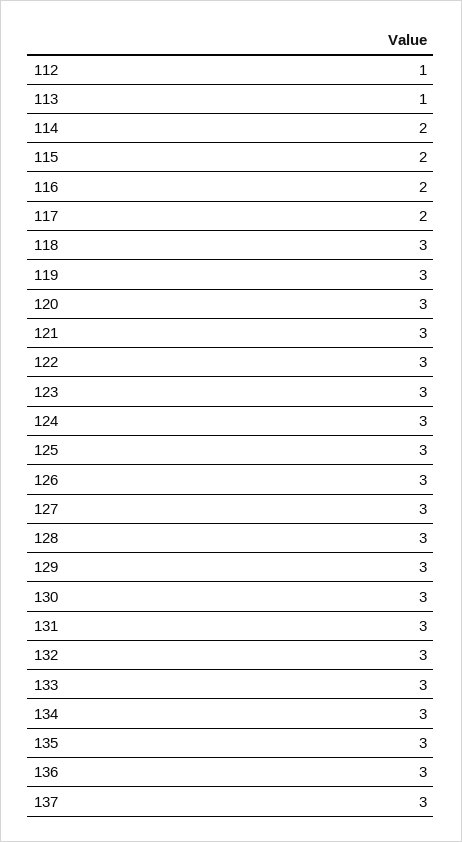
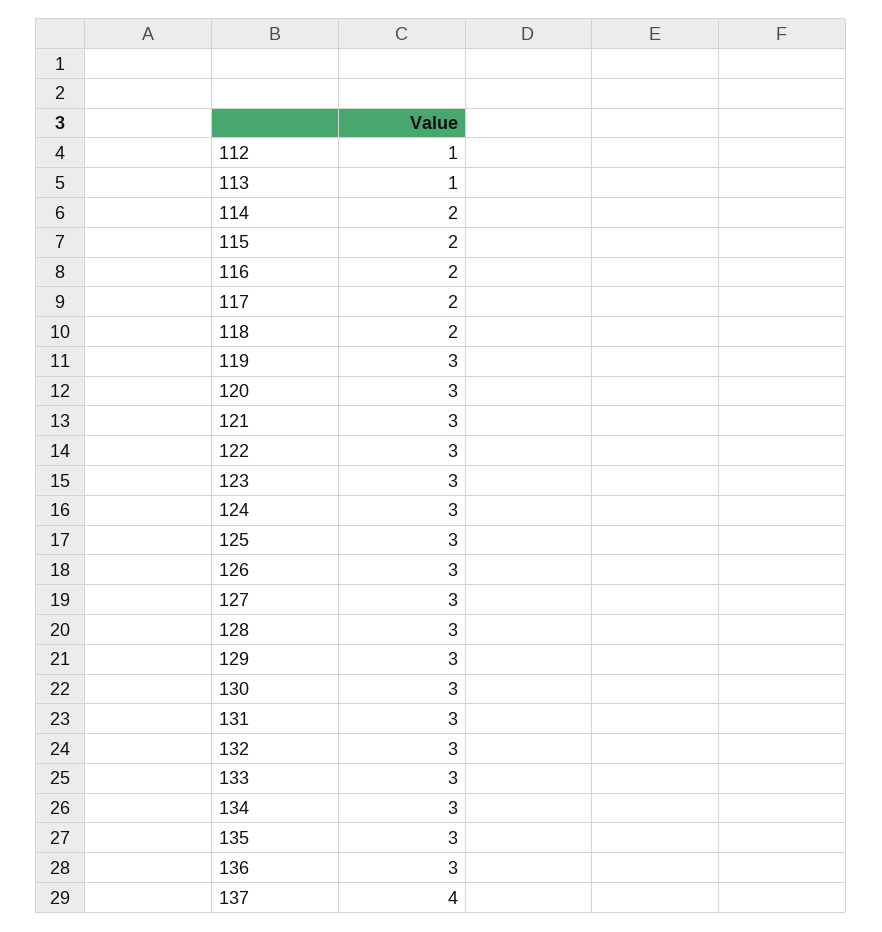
118: 3 -> 2
137: 3 -> 4

